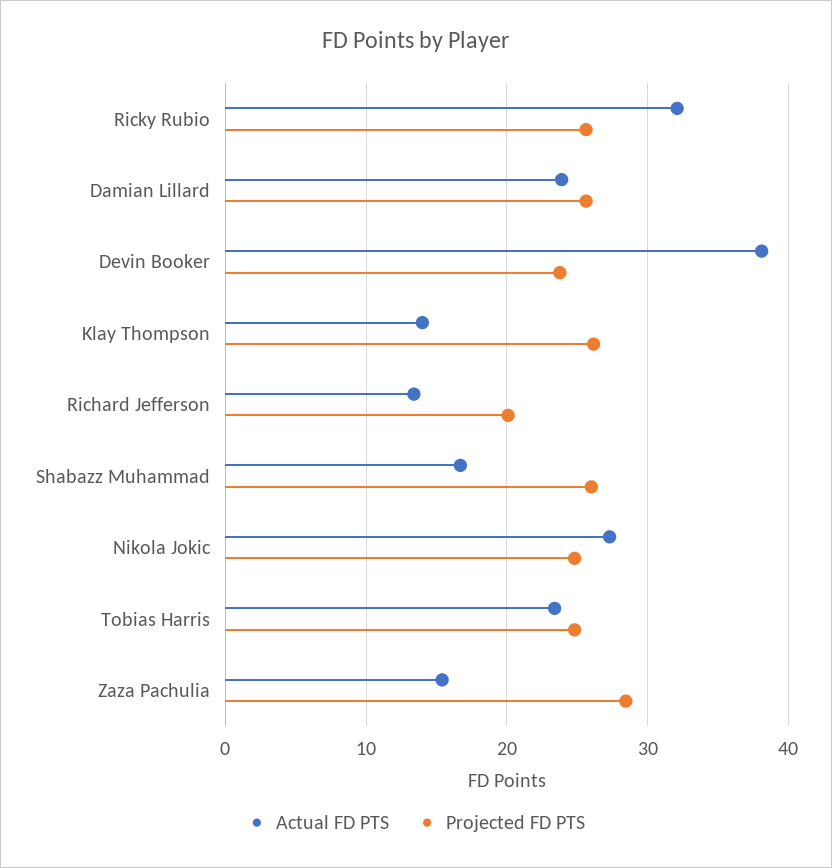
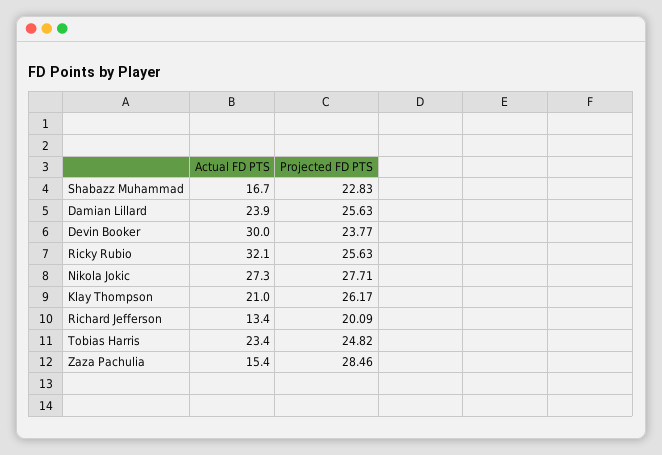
Actual FD PTS, Devin Booker: 38 -> 30
Actual FD PTS, Klay Thompson: 14 -> 21
Projected FD PTS, Shabazz Muhammad: 26 -> 22.83
Projected FD PTS, Nikola Jokic: 25 -> 27.71

